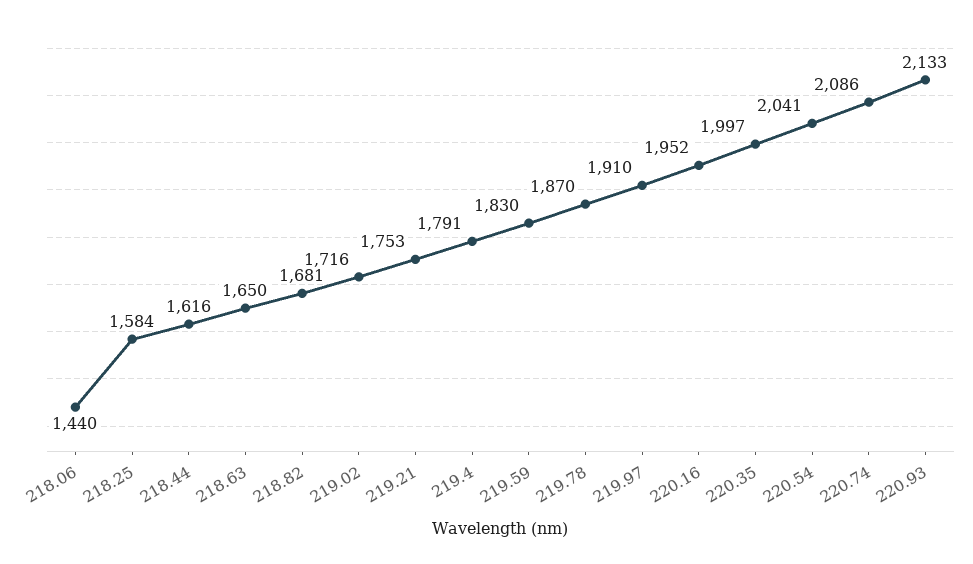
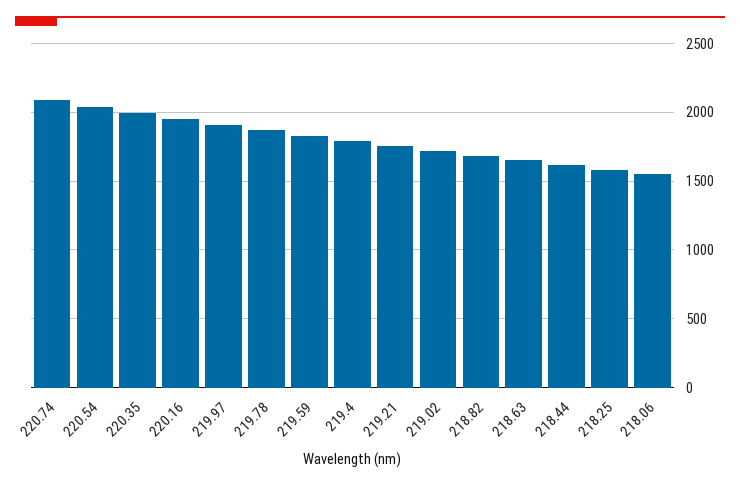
218.06: 1440 -> 1550
220.93: 2133 -> none

